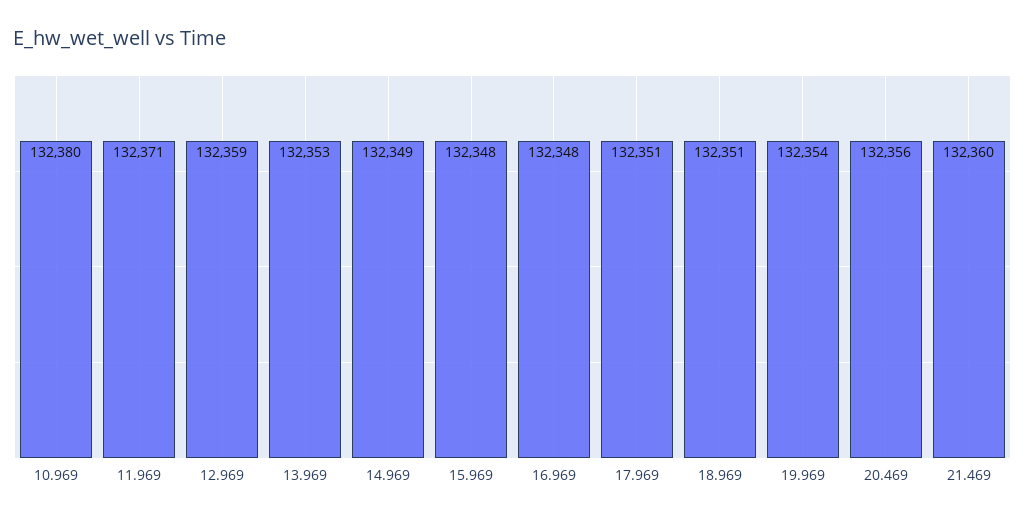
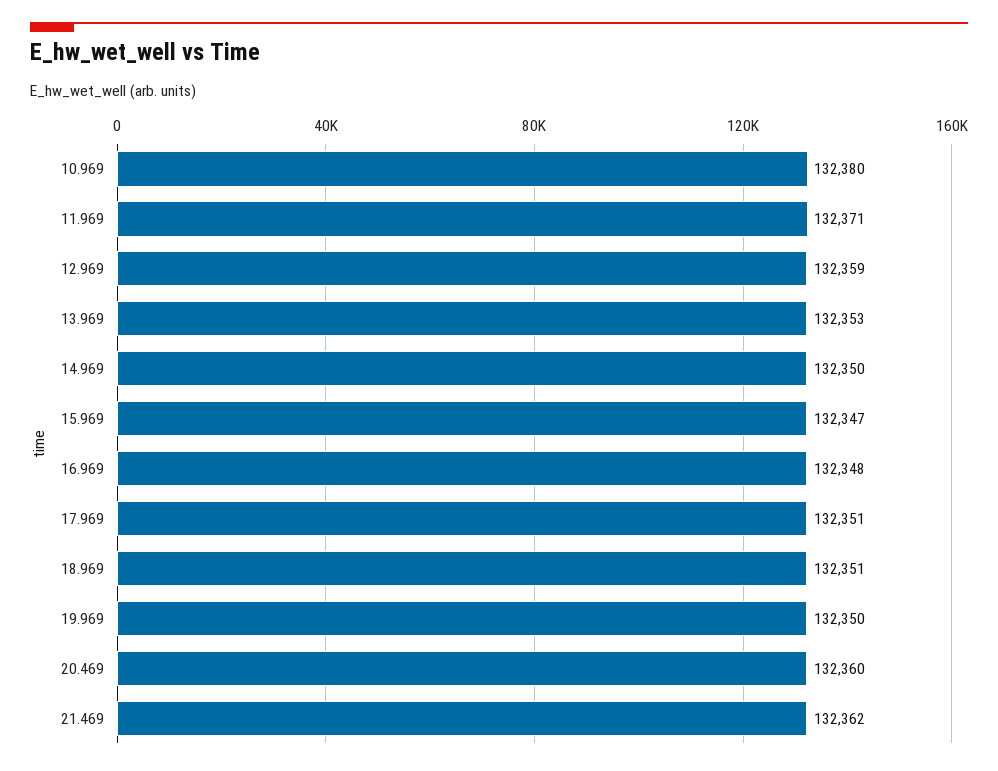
14.969: 132349 -> 132350
15.969: 132348 -> 132347
19.969: 132354 -> 132350
20.469: 132356 -> 132360
21.469: 132360 -> 132362

